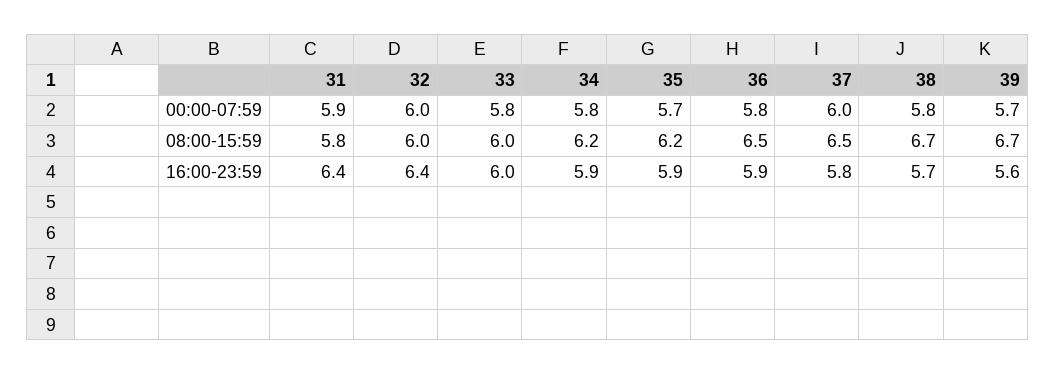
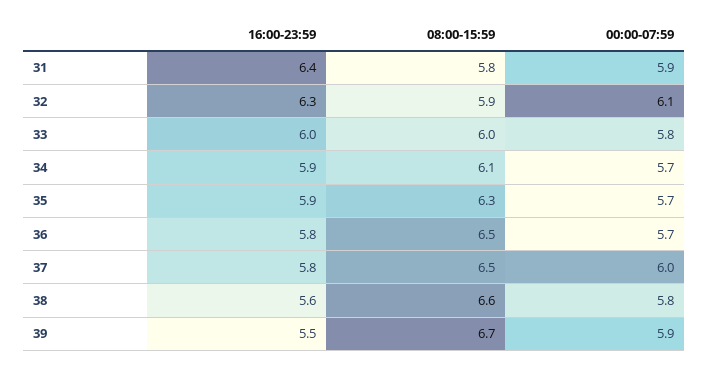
32, 00:00-07:59: 6 -> 6.1
34, 00:00-07:59: 5.8 -> 5.7
36, 00:00-07:59: 5.8 -> 5.7
39, 00:00-07:59: 5.7 -> 5.9
32, 08:00-15:59: 6 -> 5.9
34, 08:00-15:59: 6.2 -> 6.1
35, 08:00-15:59: 6.2 -> 6.3
38, 08:00-15:59: 6.7 -> 6.6
32, 16:00-23:59: 6.4 -> 6.3
36, 16:00-23:59: 5.9 -> 5.8
38, 16:00-23:59: 5.7 -> 5.6
39, 16:00-23:59: 5.6 -> 5.5

